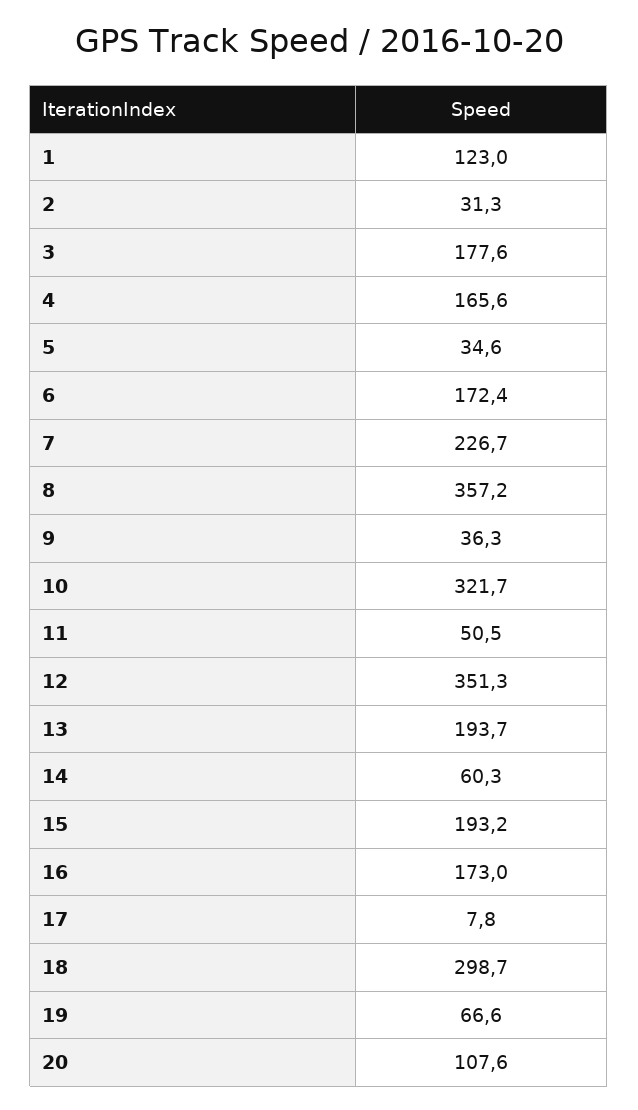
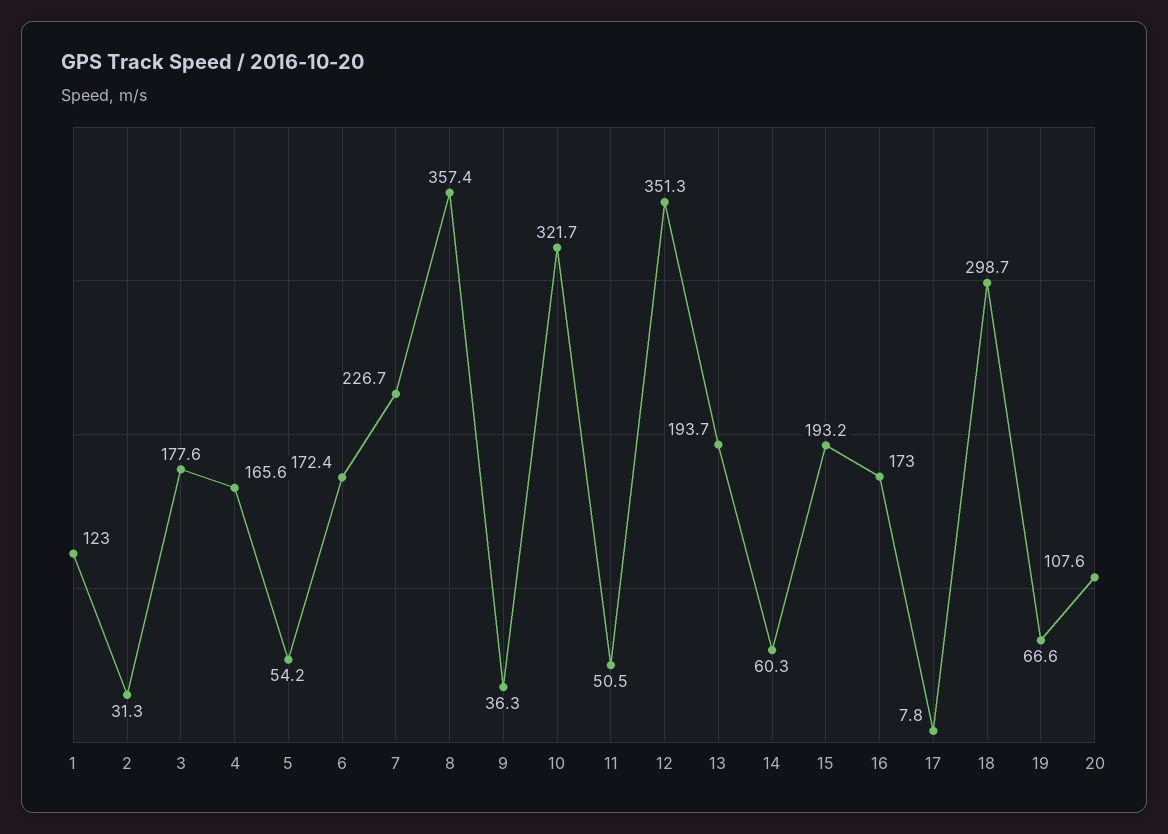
5: 34.6 -> 54.2
8: 357.2 -> 357.4

